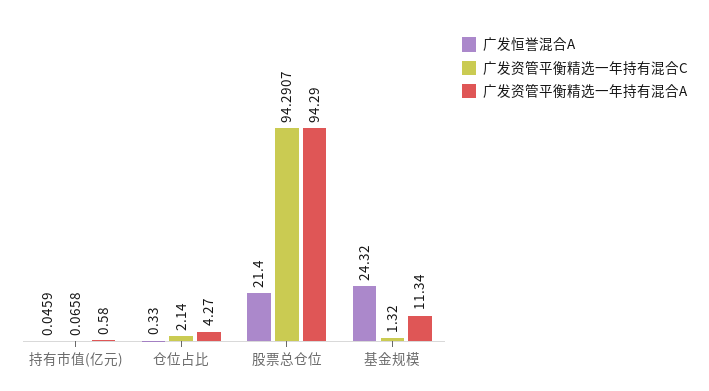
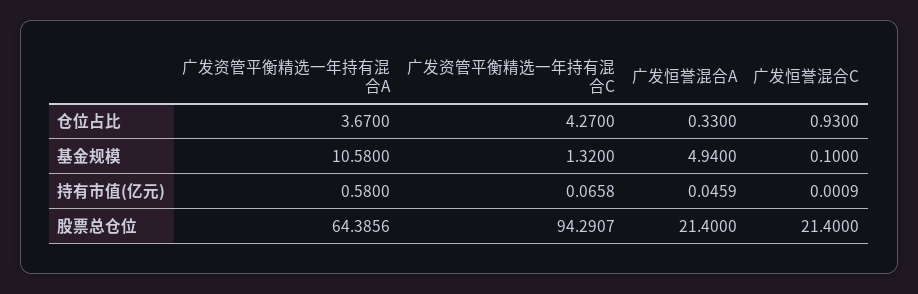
广发资管平衡精选一年持有混合C, 仓位占比: 2.14 -> 4.27
广发资管平衡精选一年持有混合A, 仓位占比: 4.27 -> 3.67
广发资管平衡精选一年持有混合A, 股票总仓位: 94.29 -> 64.3856
广发恒誉混合A, 基金规模: 24.32 -> 4.94
广发资管平衡精选一年持有混合A, 基金规模: 11.34 -> 10.58
广发恒誉混合C, 仓位占比: none -> 0.93
广发恒誉混合C, 基金规模: none -> 0.1
广发恒誉混合C, 持有市值(亿元): none -> 0.0009
广发恒誉混合C, 股票总仓位: none -> 21.4

